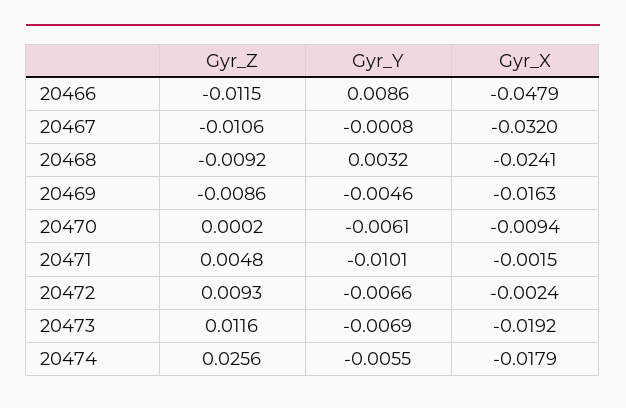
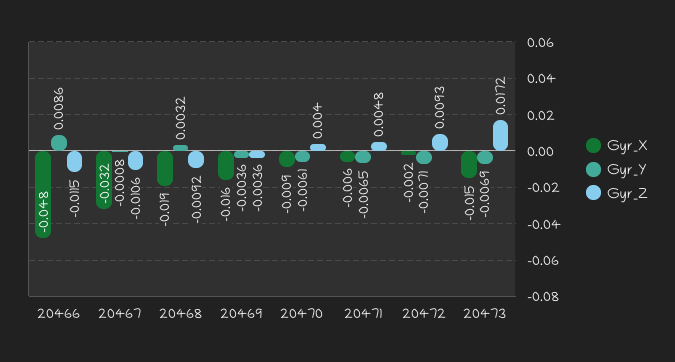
Gyr_X, 20468: -0.0241 -> -0.019
Gyr_Z, 20469: -0.0086 -> -0.0036
Gyr_Y, 20469: -0.0046 -> -0.0036
Gyr_Z, 20470: 0.0002 -> 0.004
Gyr_Y, 20471: -0.0101 -> -0.0065
Gyr_X, 20471: -0.0015 -> -0.006
Gyr_Y, 20472: -0.0066 -> -0.0071
Gyr_Z, 20473: 0.0116 -> 0.0172
Gyr_X, 20473: -0.0192 -> -0.015
Gyr_Z, 20474: 0.0256 -> none
Gyr_Y, 20474: -0.0055 -> none
Gyr_X, 20474: -0.0179 -> none

